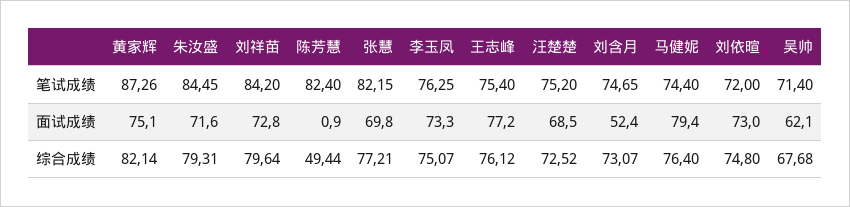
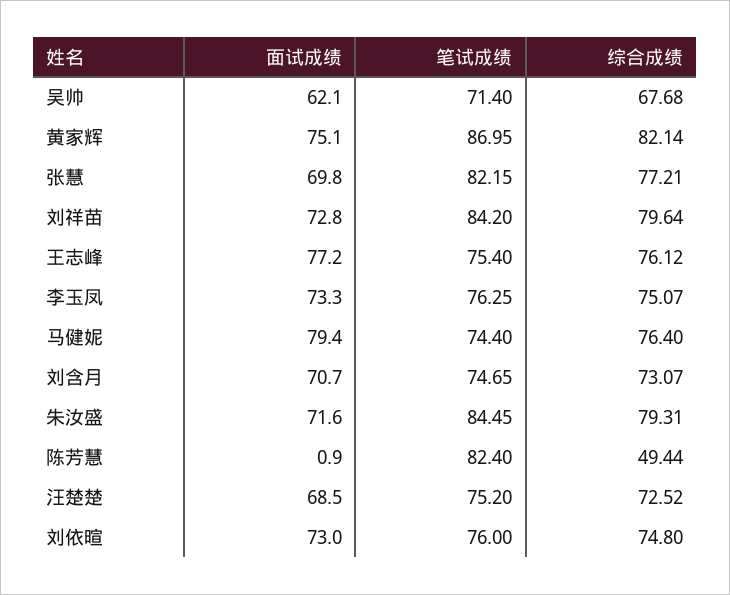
黄家辉, 笔试成绩: 87.26 -> 86.95
刘依暄, 笔试成绩: 72 -> 76
刘含月, 面试成绩: 52.4 -> 70.7

